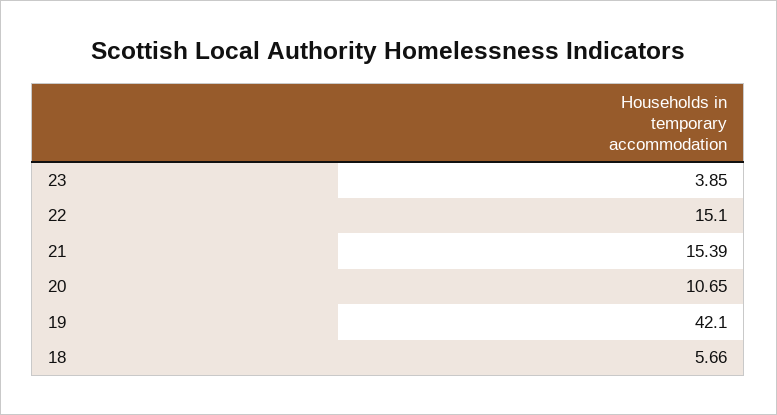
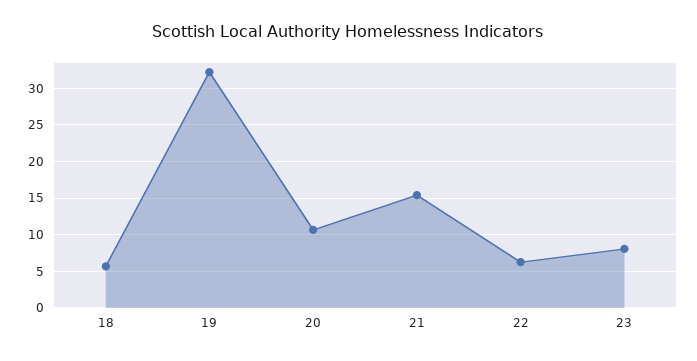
23: 3.85 -> 8
22: 15.1 -> 6
19: 42.1 -> 32

